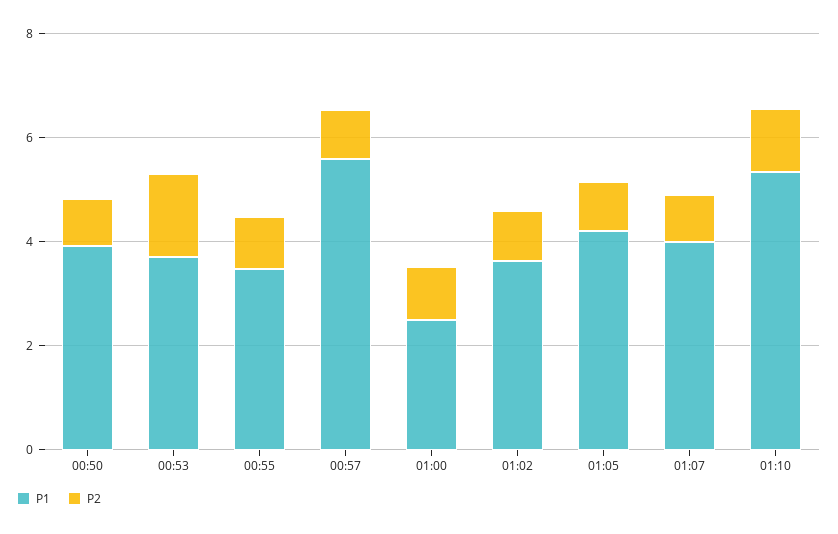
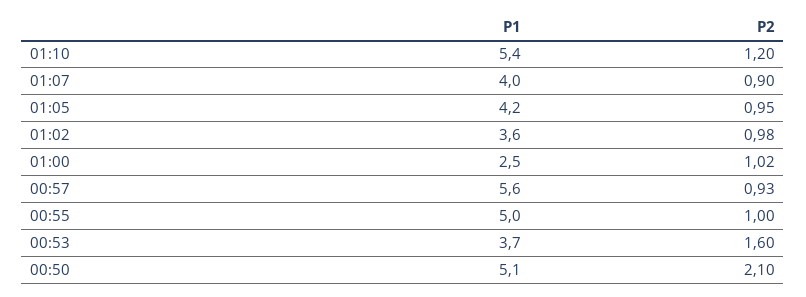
P1, 00:50: 4 -> 5.1
P2, 00:50: 1 -> 2.1
P1, 00:55: 3.5 -> 5

